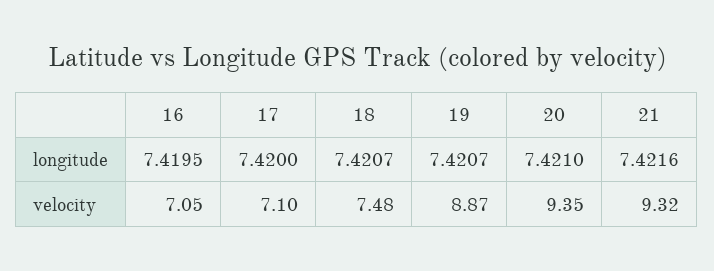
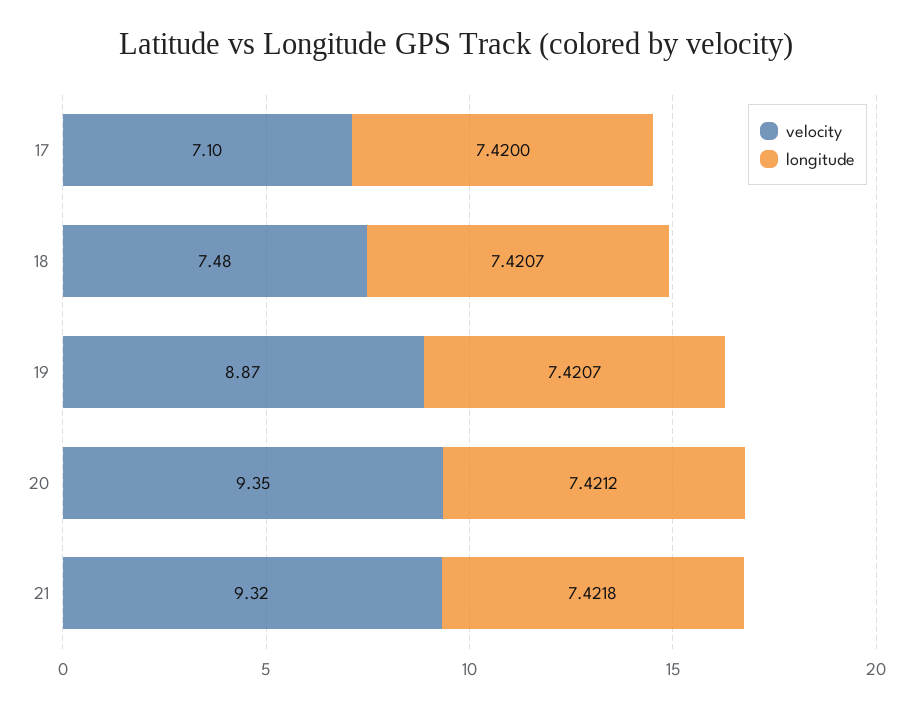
longitude, 16: 7.4195 -> none
longitude, 20: 7.421 -> 7.4212
longitude, 21: 7.4216 -> 7.4218
velocity, 16: 7.05 -> none

